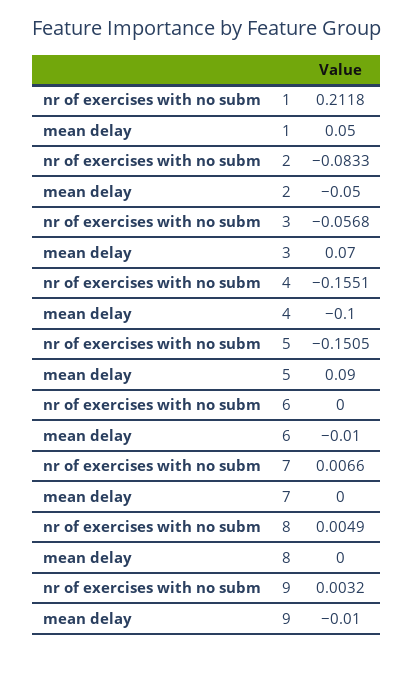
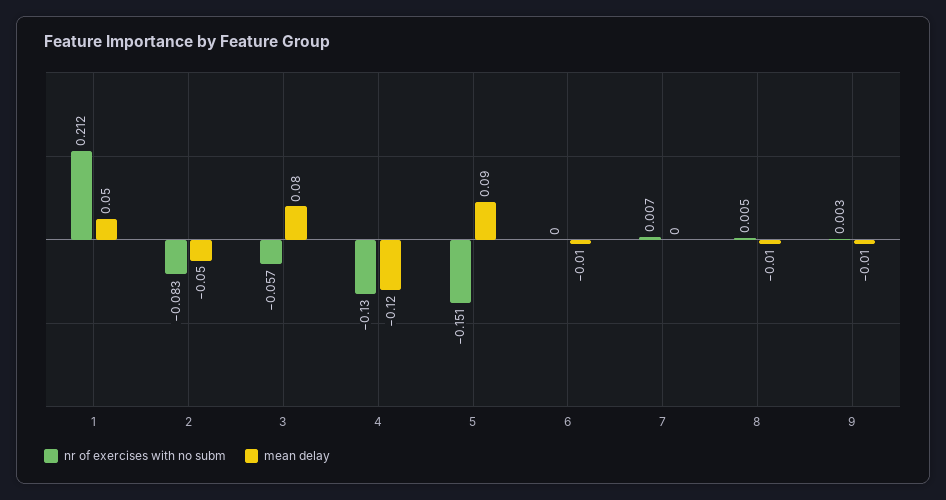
mean delay, 3: 0.07 -> 0.08
nr of exercises with no subm, 4: -0.1551 -> -0.13
mean delay, 4: -0.1 -> -0.12
mean delay, 8: 0 -> -0.01

